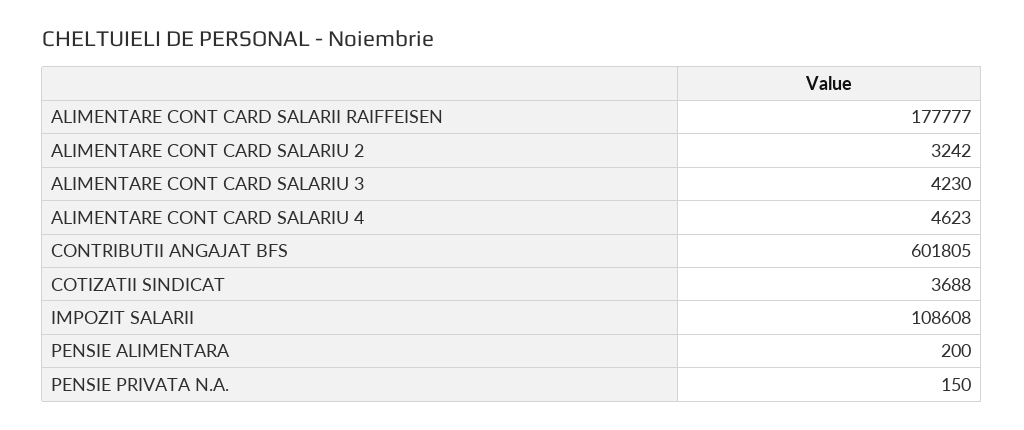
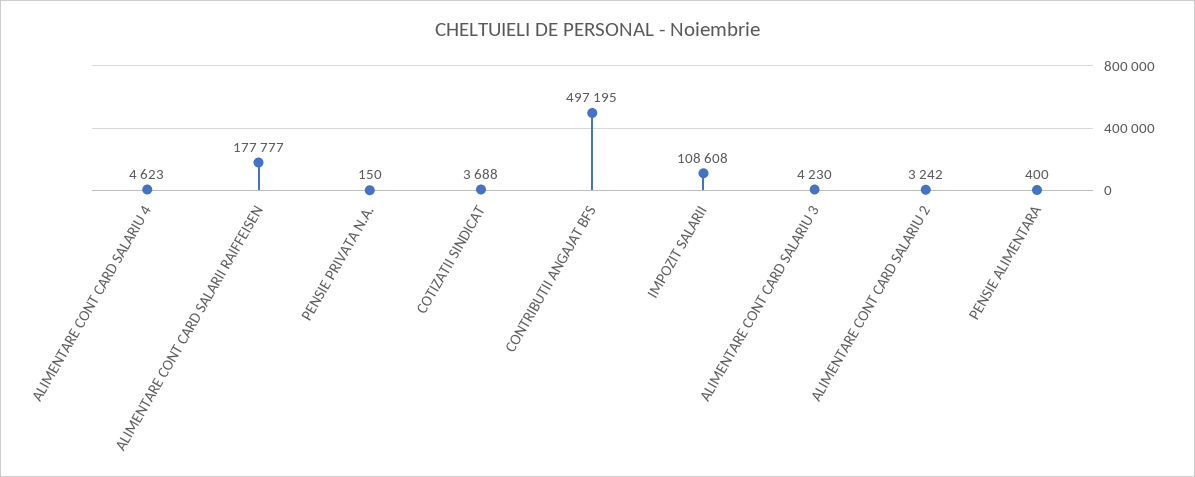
CONTRIBUTII ANGAJAT BFS: 601805 -> 497195
PENSIE ALIMENTARA: 200 -> 400

